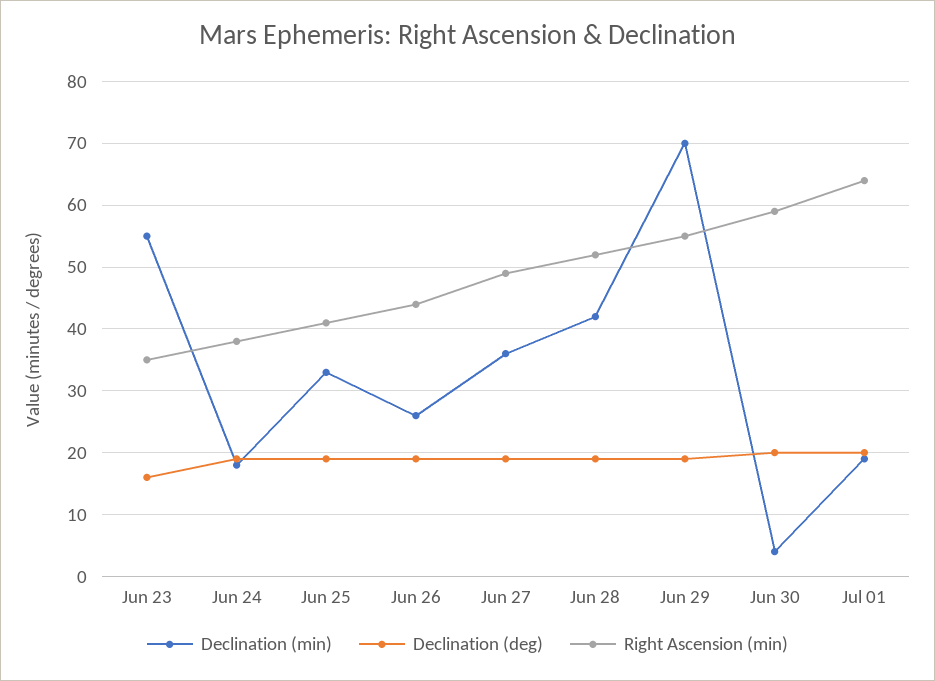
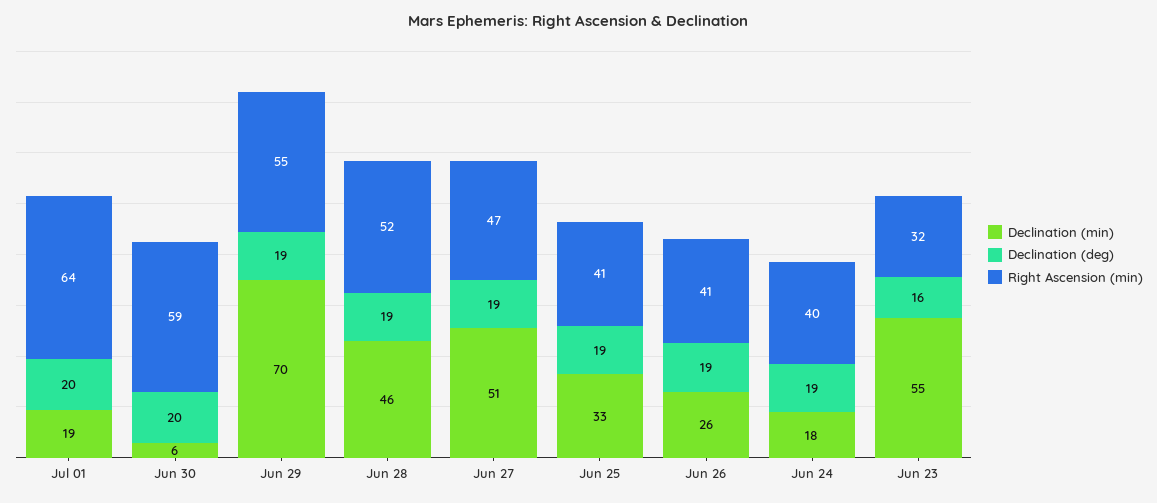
Right Ascension (min), Jun 23: 35 -> 32
Right Ascension (min), Jun 24: 38 -> 40
Right Ascension (min), Jun 26: 44 -> 41
Declination (min), Jun 27: 36 -> 51
Right Ascension (min), Jun 27: 49 -> 47
Declination (min), Jun 28: 42 -> 46
Declination (min), Jun 30: 4 -> 6

